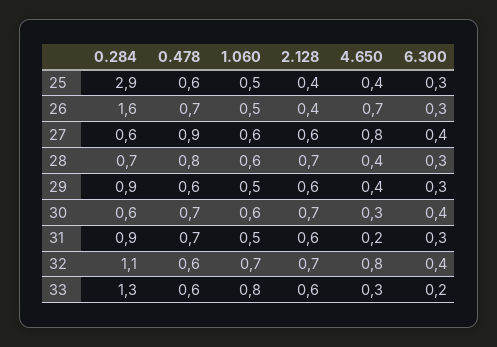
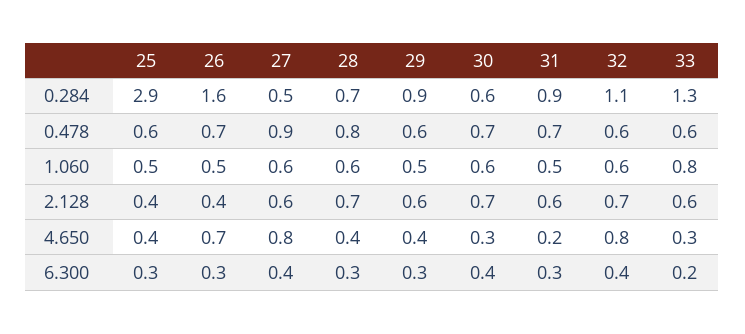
0.284, 27: 0.6 -> 0.5
1.060, 32: 0.7 -> 0.6

